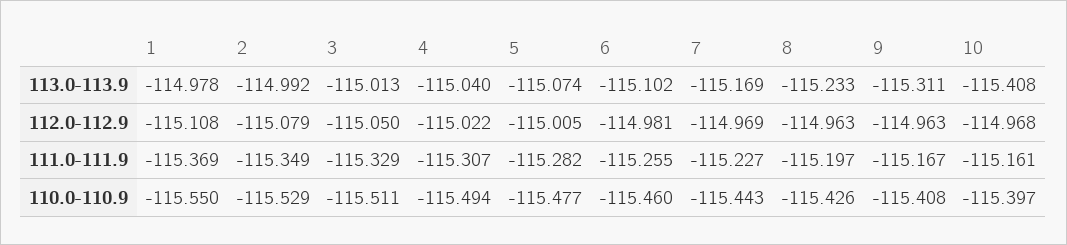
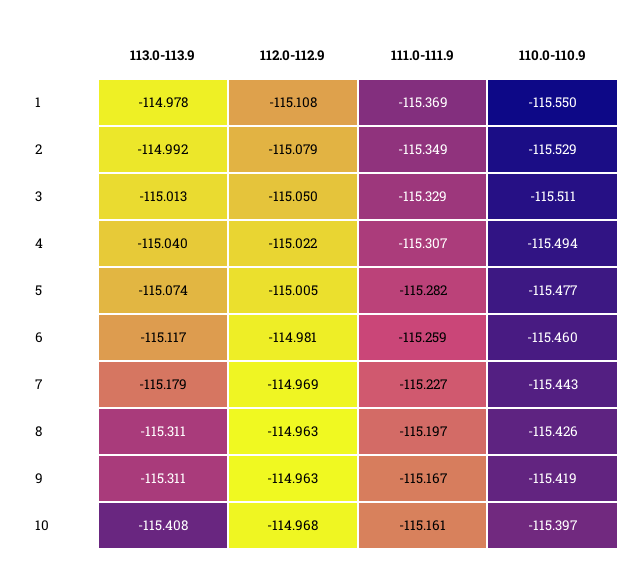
6, 113.0-113.9: -115.102 -> -115.117
7, 113.0-113.9: -115.169 -> -115.179
8, 113.0-113.9: -115.233 -> -115.311
6, 111.0-111.9: -115.255 -> -115.259
9, 110.0-110.9: -115.408 -> -115.419

